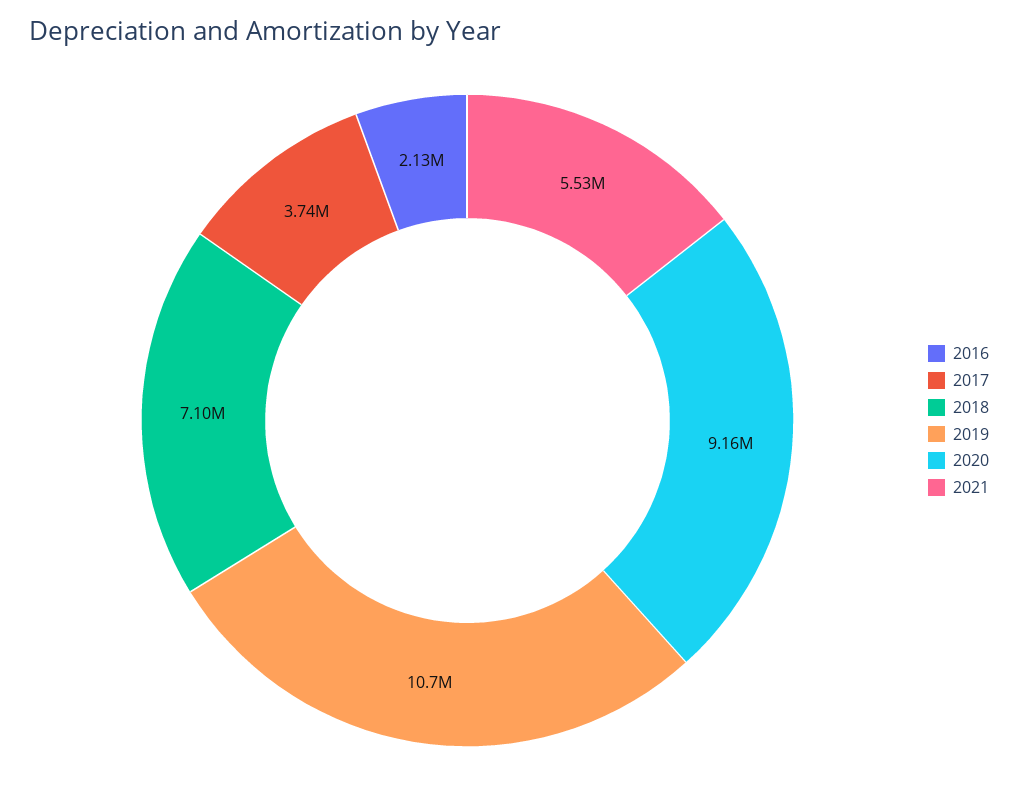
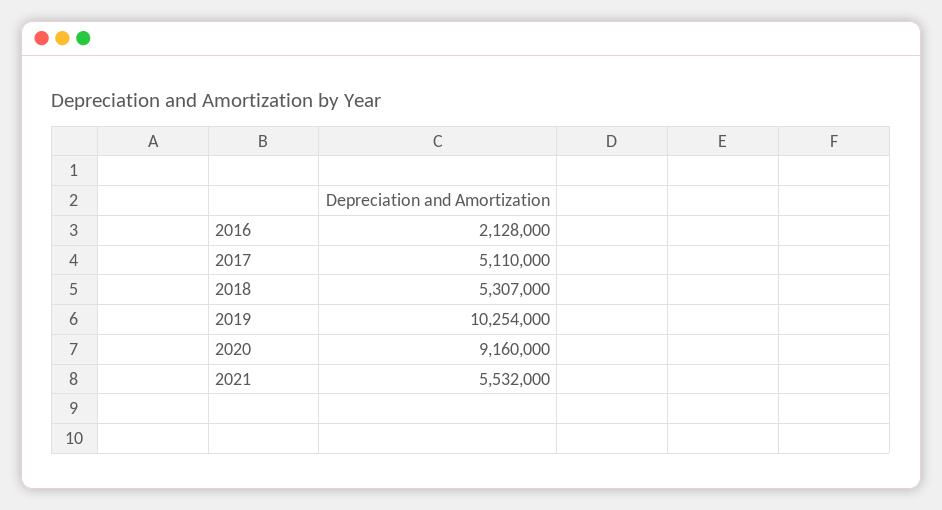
2017: 3740000 -> 5110000
2018: 7100000 -> 5307000
2019: 10700000 -> 10254000

